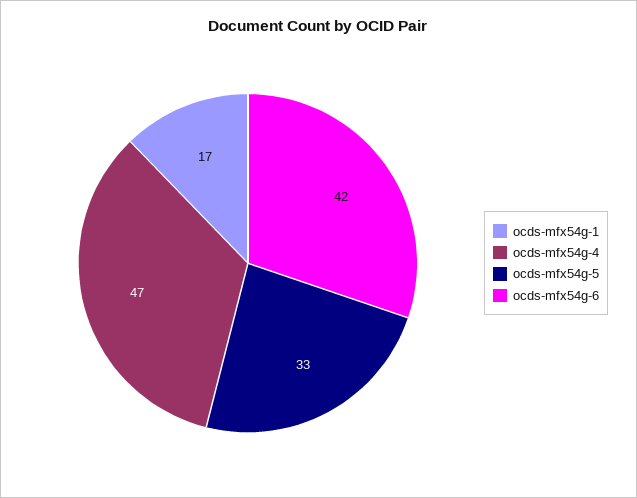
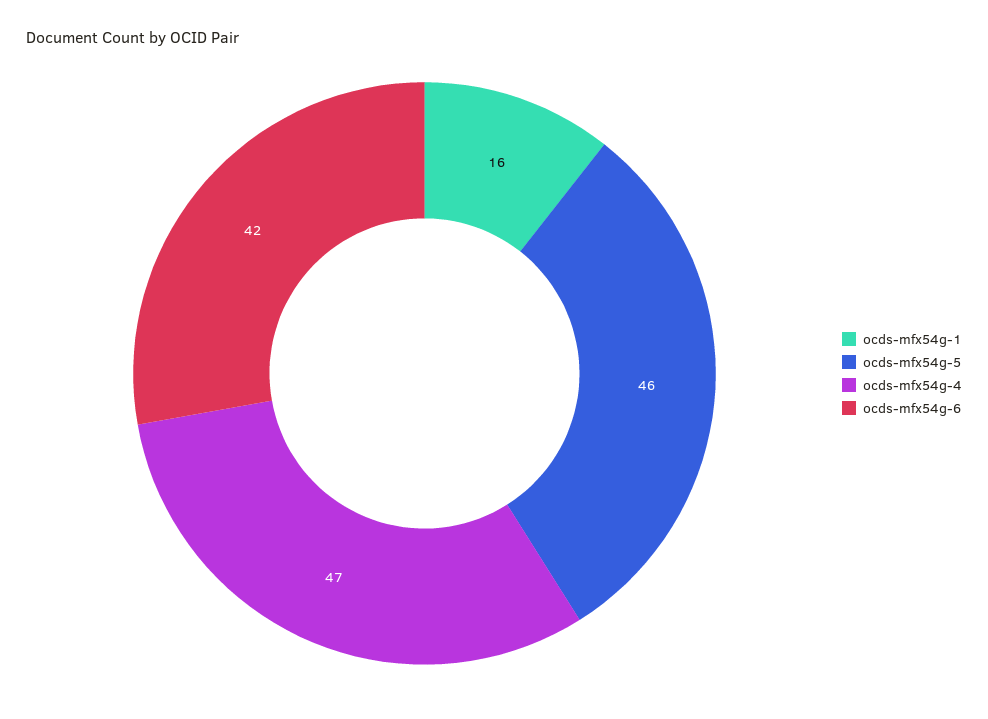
ocds-mfx54g-1: 17 -> 16
ocds-mfx54g-5: 33 -> 46

